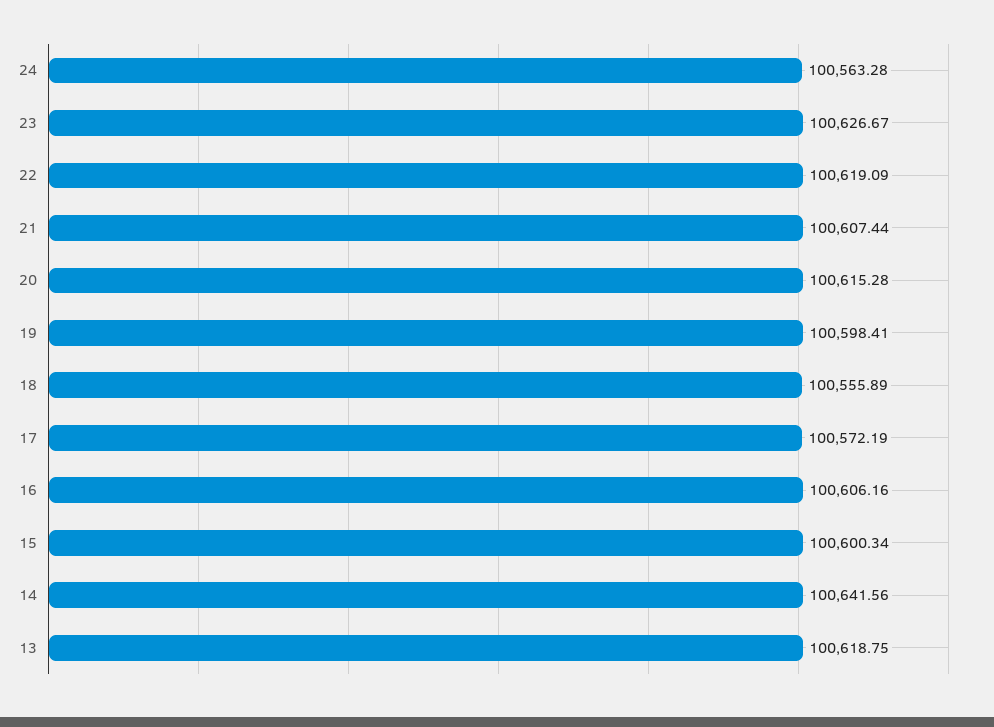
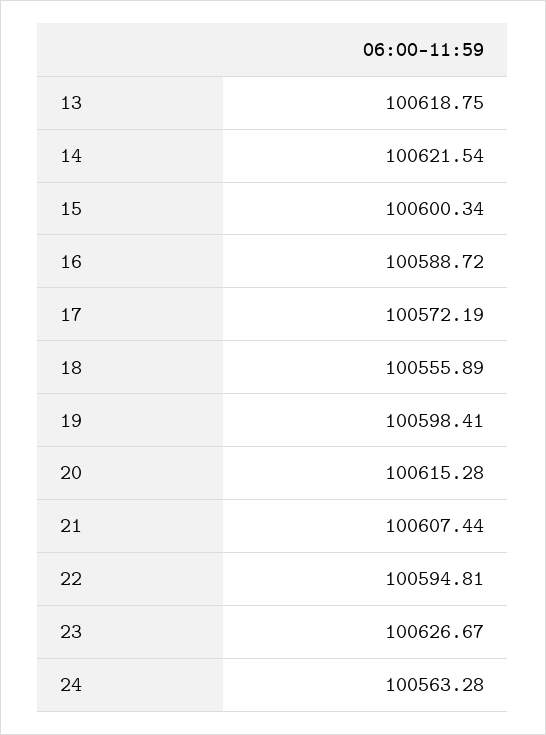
22: 100619.09 -> 100594.81
16: 100606.16 -> 100588.72
14: 100641.56 -> 100621.54

